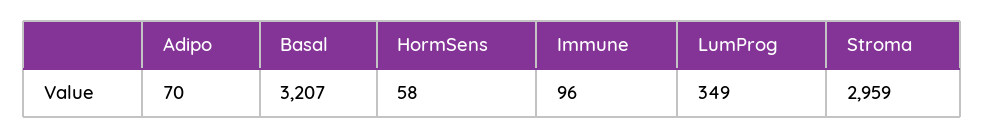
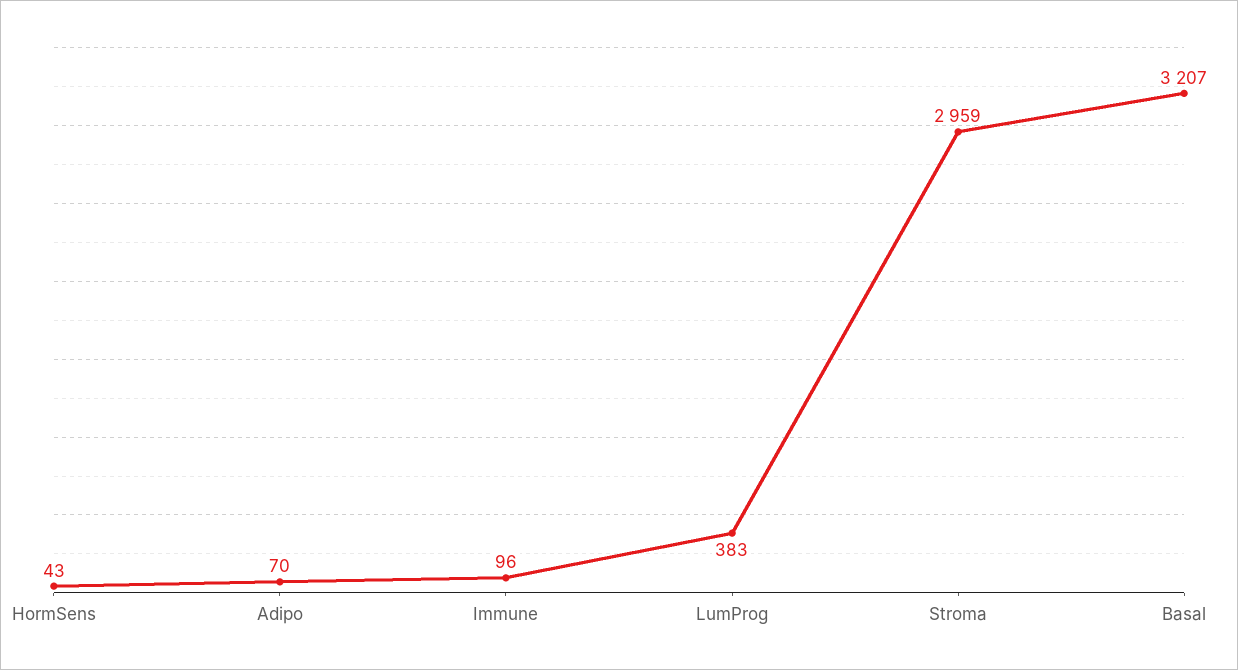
HormSens: 58 -> 43
LumProg: 349 -> 383

